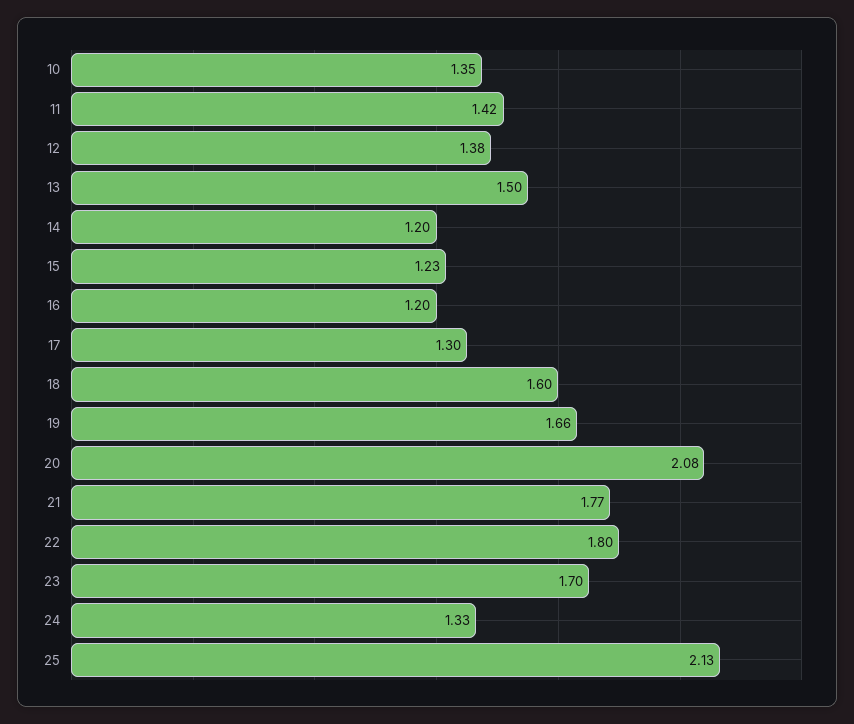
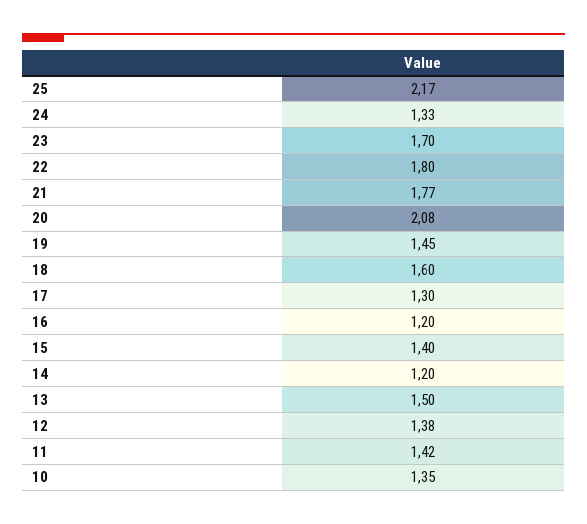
15: 1.23 -> 1.4
19: 1.66 -> 1.45
25: 2.13 -> 2.17

